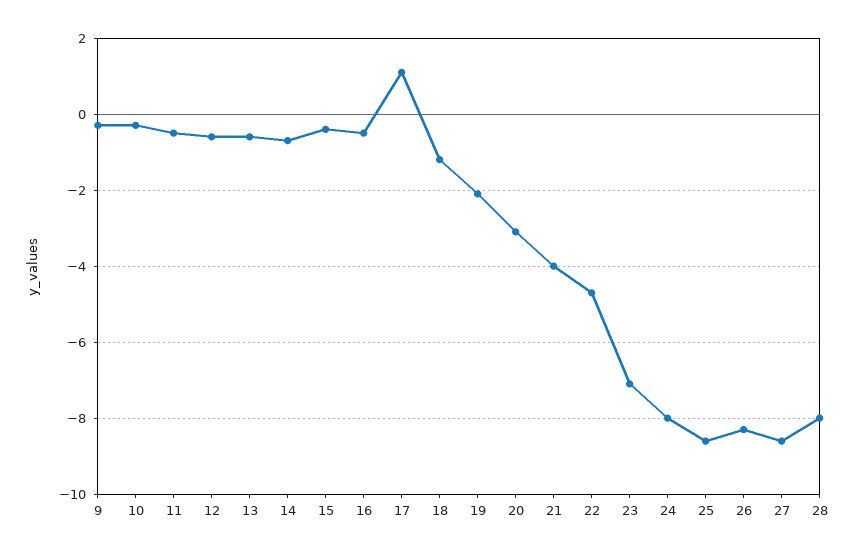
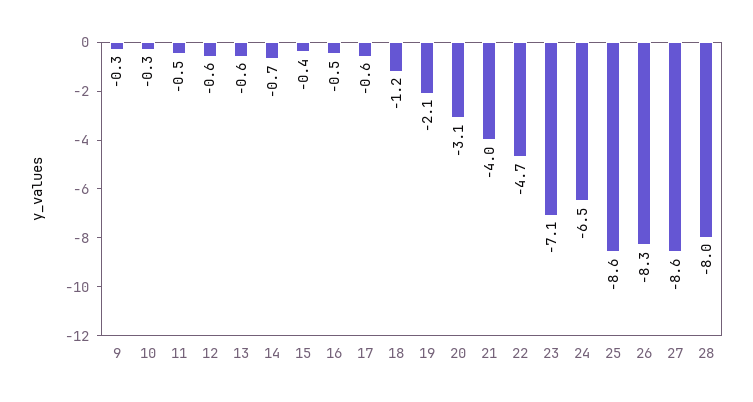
17: 1 -> -0.6
24: -8 -> -6.5

